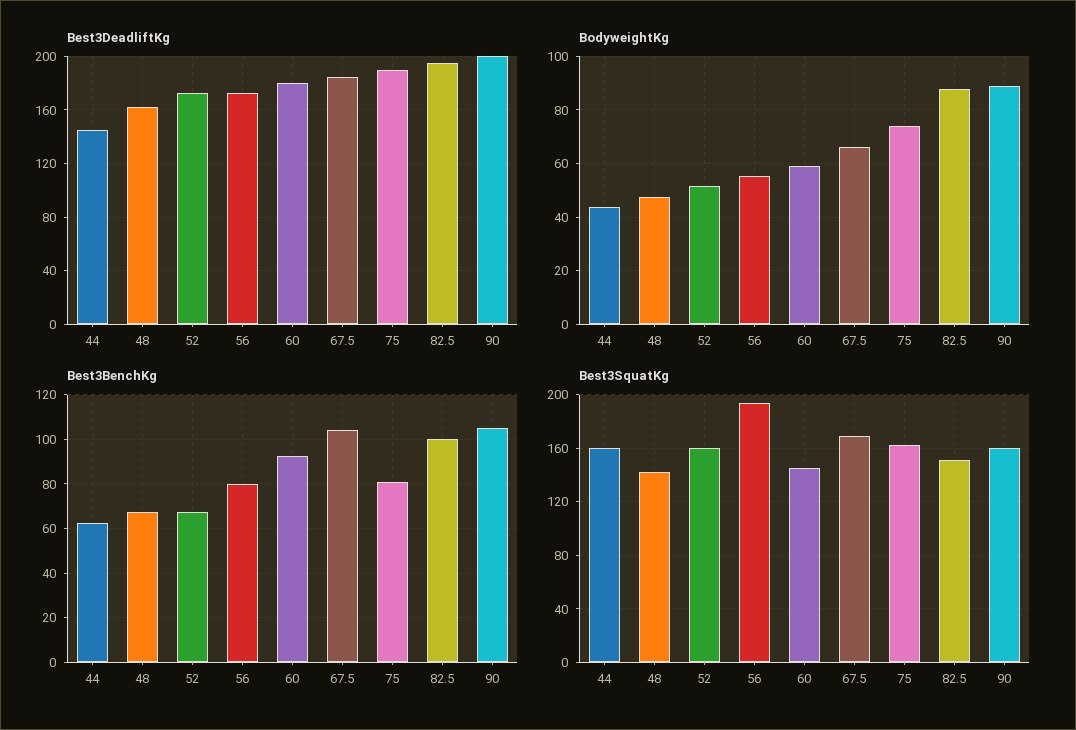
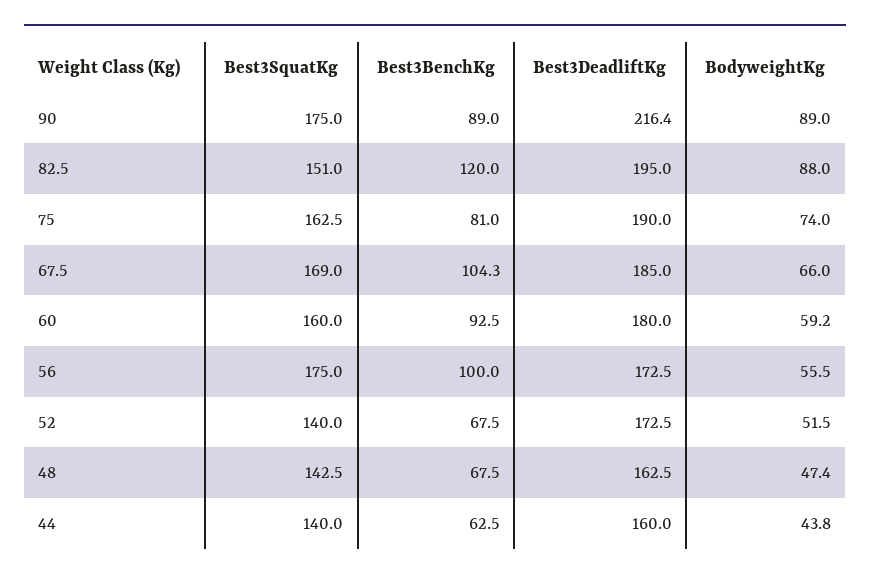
Best3DeadliftKg, 44: 145 -> 160
Best3DeadliftKg, 90: 200 -> 216.4
Best3BenchKg, 56: 80 -> 100
Best3BenchKg, 82.5: 100 -> 120
Best3BenchKg, 90: 105 -> 89
Best3SquatKg, 44: 160 -> 140
Best3SquatKg, 52: 160 -> 140
Best3SquatKg, 56: 195 -> 175
Best3SquatKg, 60: 145 -> 160
Best3SquatKg, 90: 160 -> 175

